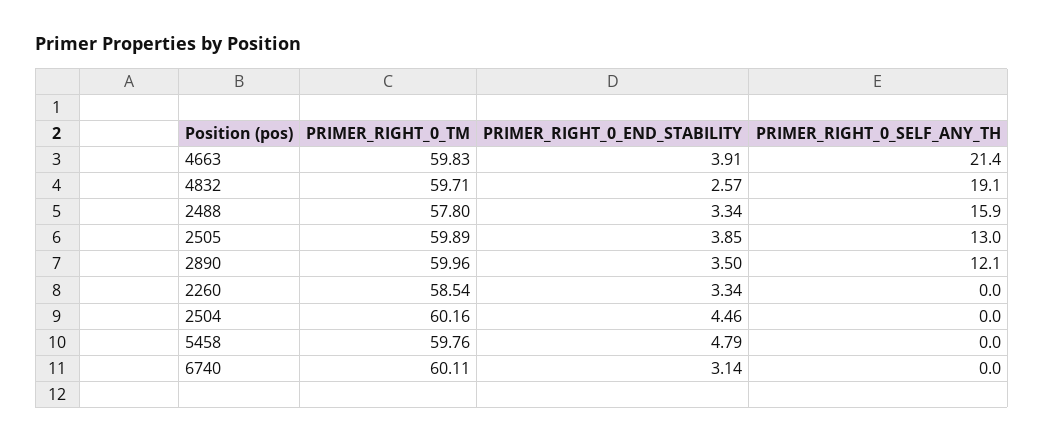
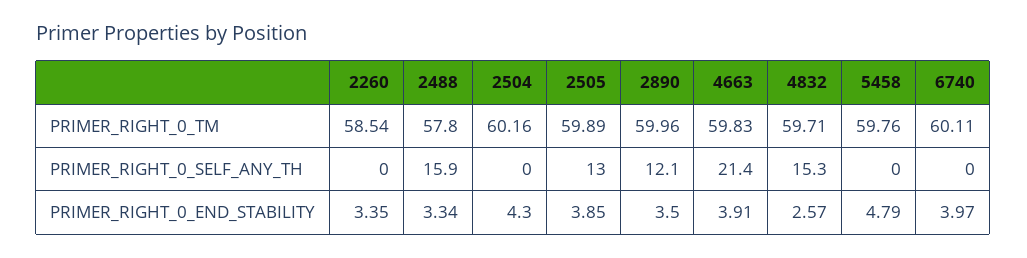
PRIMER_RIGHT_0_SELF_ANY_TH, 4832: 19.1 -> 15.3
PRIMER_RIGHT_0_END_STABILITY, 2260: 3.34 -> 3.35
PRIMER_RIGHT_0_END_STABILITY, 2504: 4.46 -> 4.3
PRIMER_RIGHT_0_END_STABILITY, 6740: 3.14 -> 3.97

